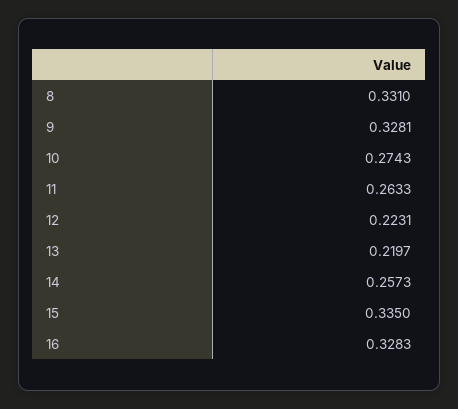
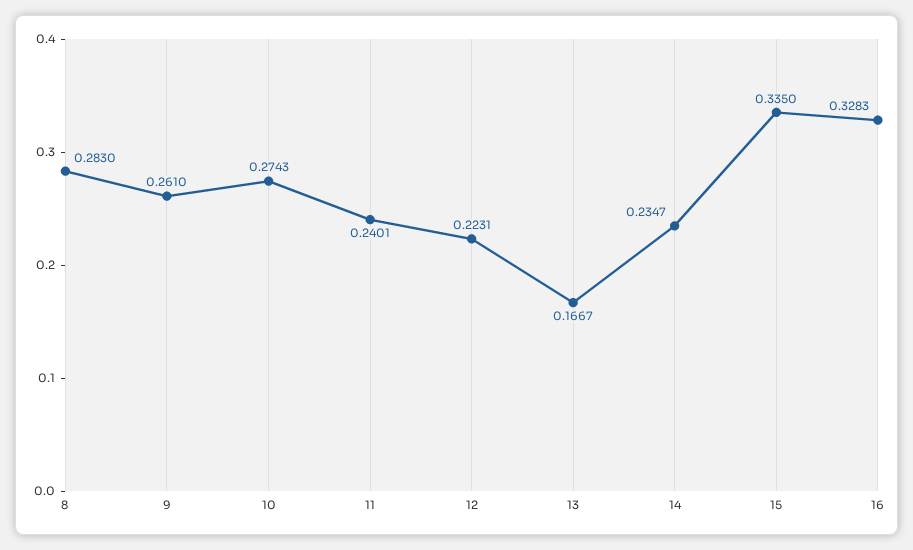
8: 0.331 -> 0.283
9: 0.3281 -> 0.261
11: 0.2633 -> 0.2401
13: 0.2197 -> 0.1667
14: 0.2573 -> 0.2347

